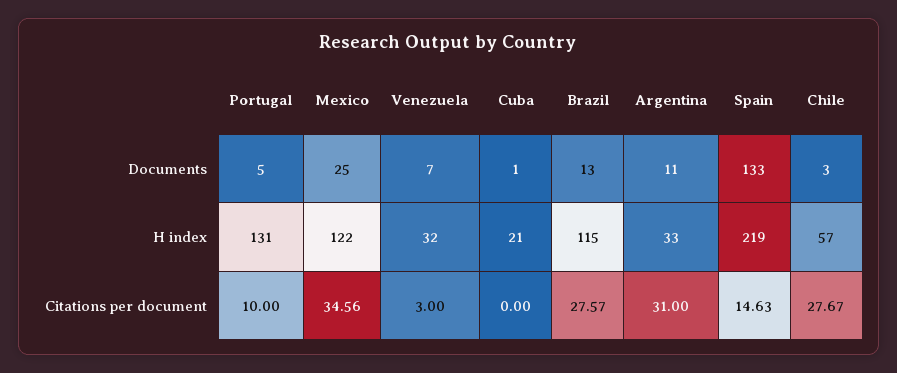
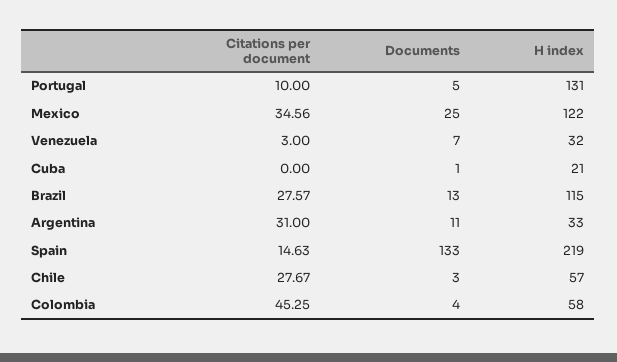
Colombia, Citations per document: none -> 45.25
Colombia, Documents: none -> 4
Colombia, H index: none -> 58

